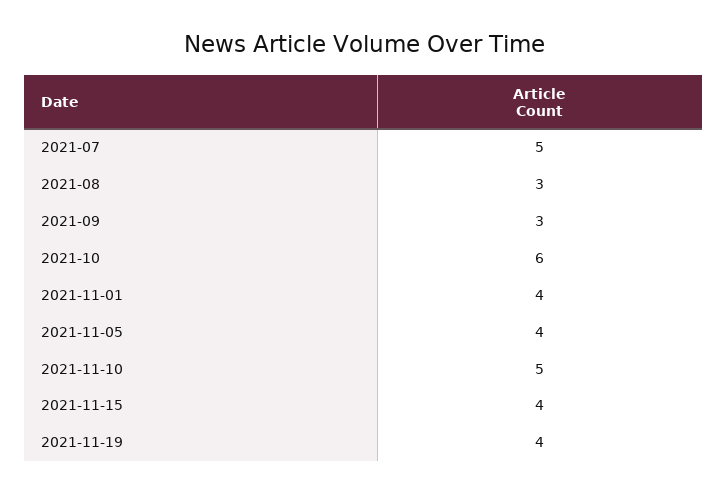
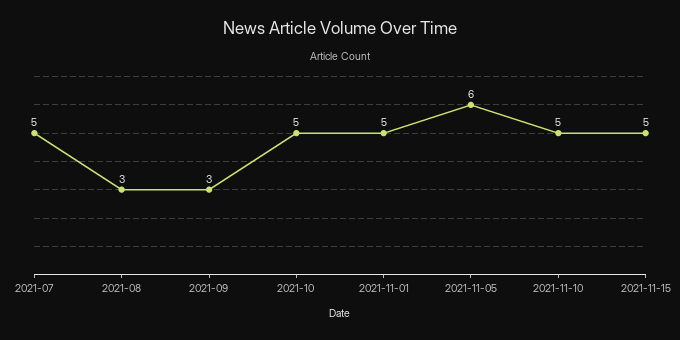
2021-10: 6 -> 5
2021-11-01: 4 -> 5
2021-11-05: 4 -> 6
2021-11-15: 4 -> 5
2021-11-19: 4 -> none

